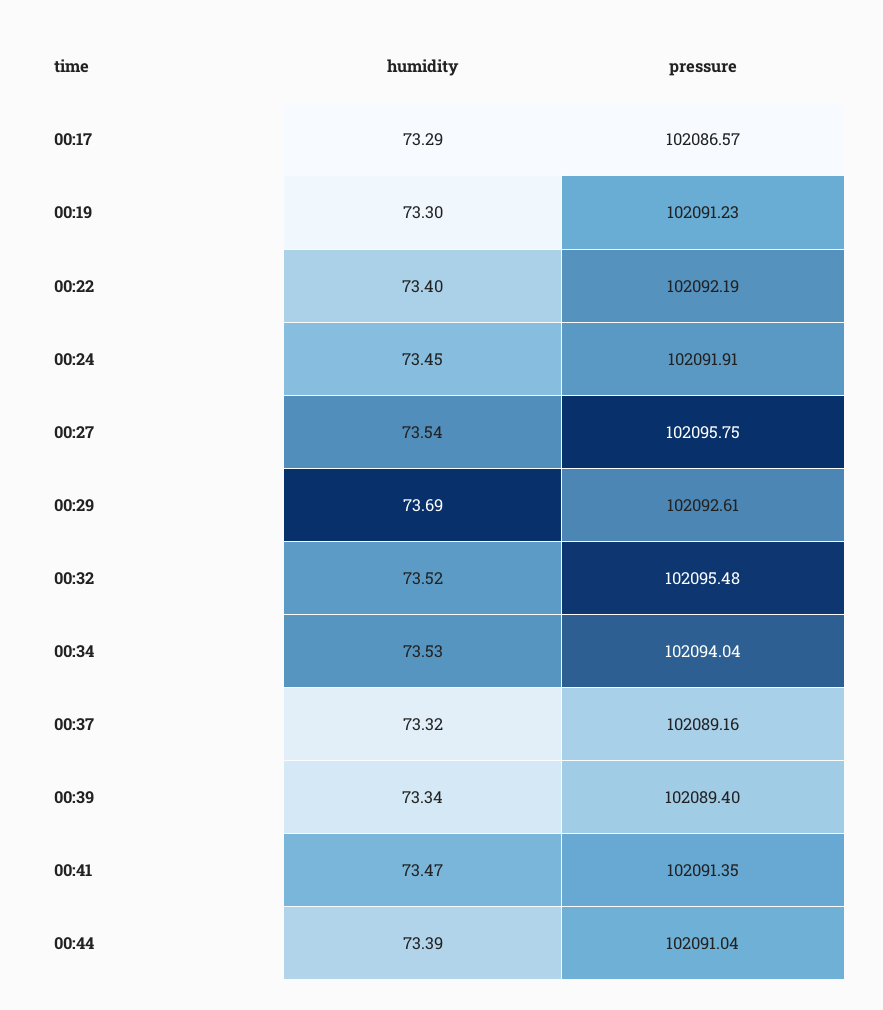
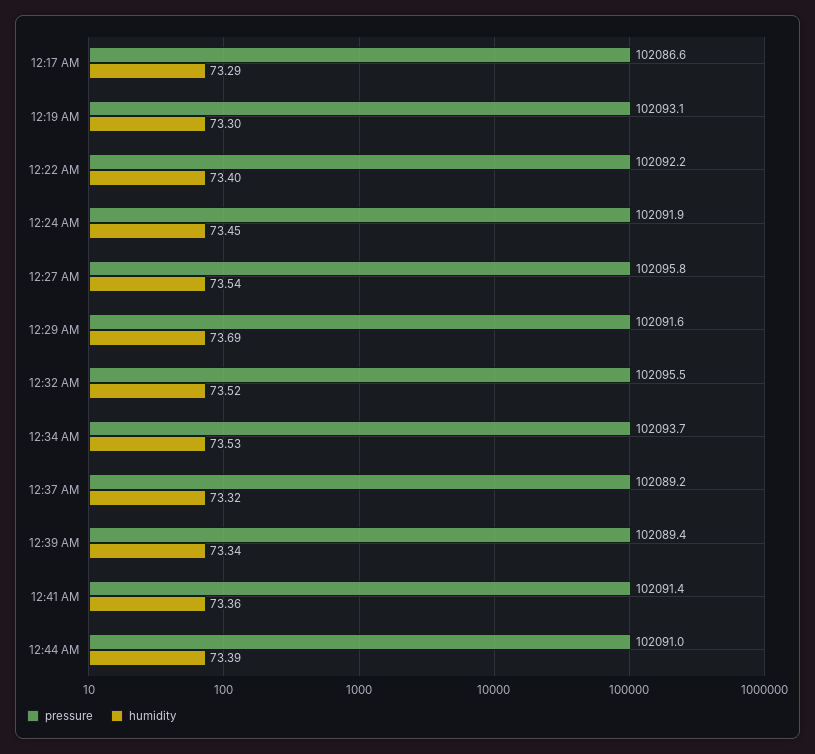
pressure, 00:19: 102091.23 -> 102093.1
pressure, 00:29: 102092.61 -> 102091.6
pressure, 00:34: 102094.04 -> 102093.7
humidity, 00:41: 73.47 -> 73.36

